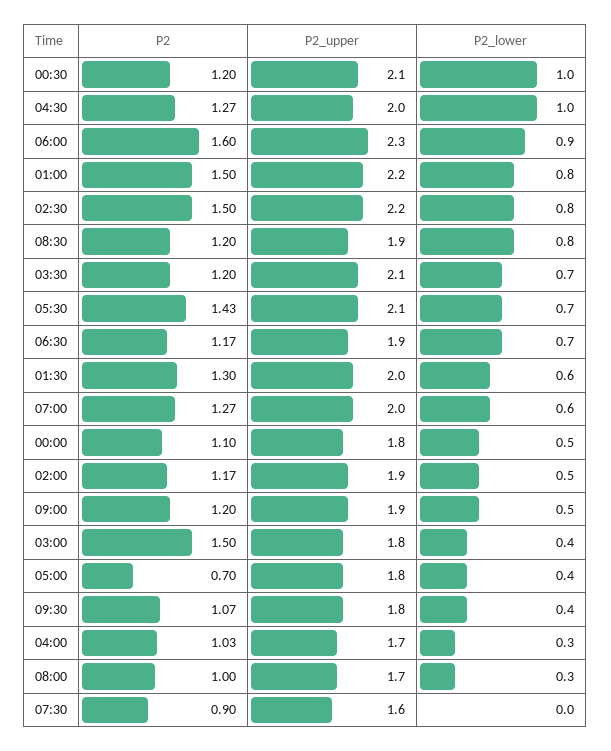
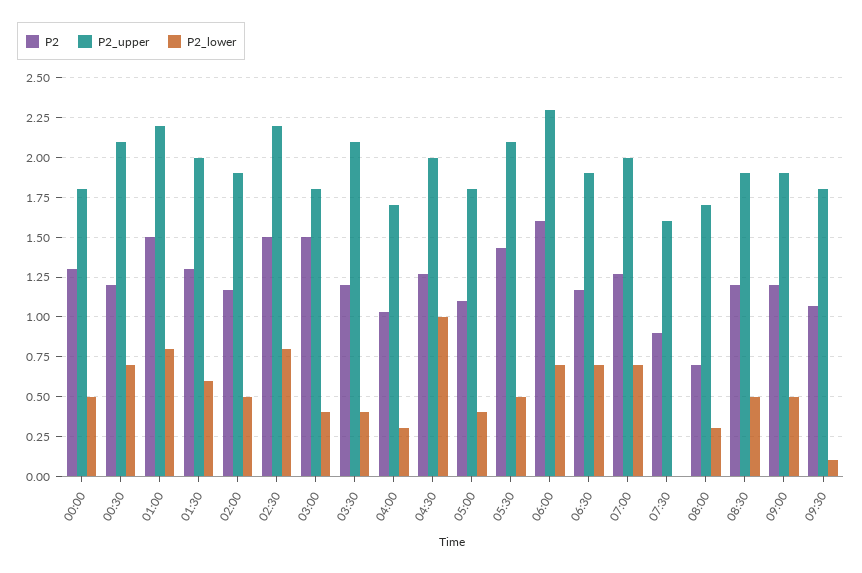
P2_lower, 00:30: 1 -> 0.7
P2_lower, 06:00: 0.9 -> 0.7
P2_lower, 08:30: 0.8 -> 0.5
P2_lower, 03:30: 0.7 -> 0.4
P2_lower, 05:30: 0.7 -> 0.5
P2_lower, 07:00: 0.6 -> 0.7
P2, 00:00: 1.1 -> 1.3
P2, 05:00: 0.7 -> 1.1
P2_lower, 09:30: 0.4 -> 0.1
P2, 08:00: 1 -> 0.7

